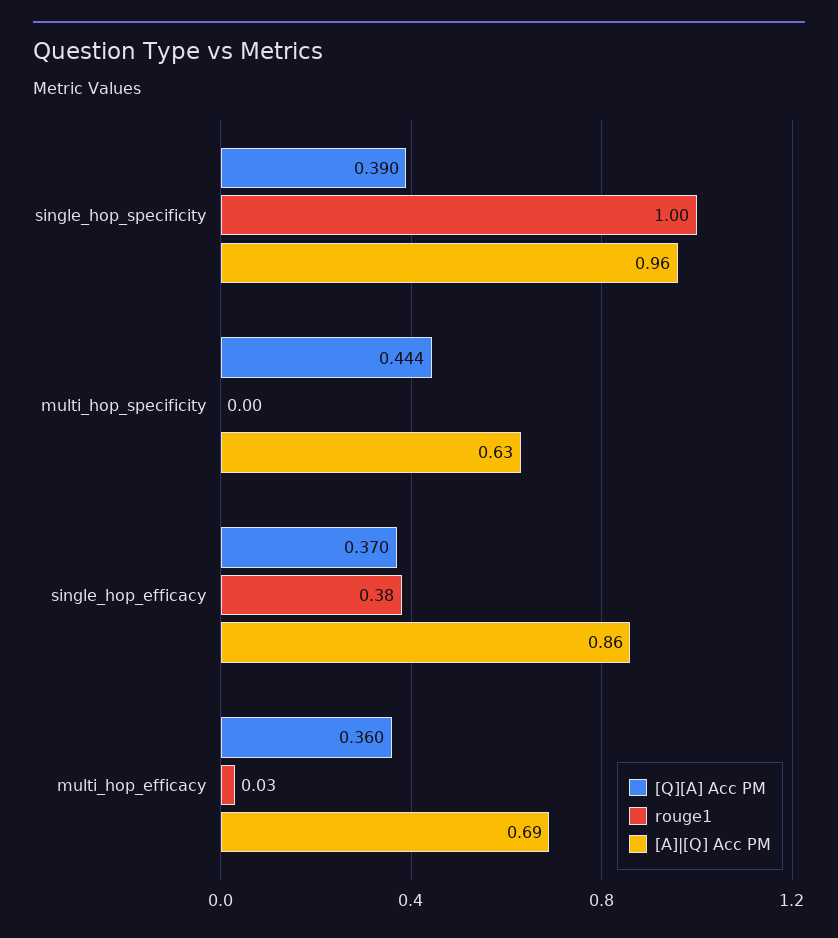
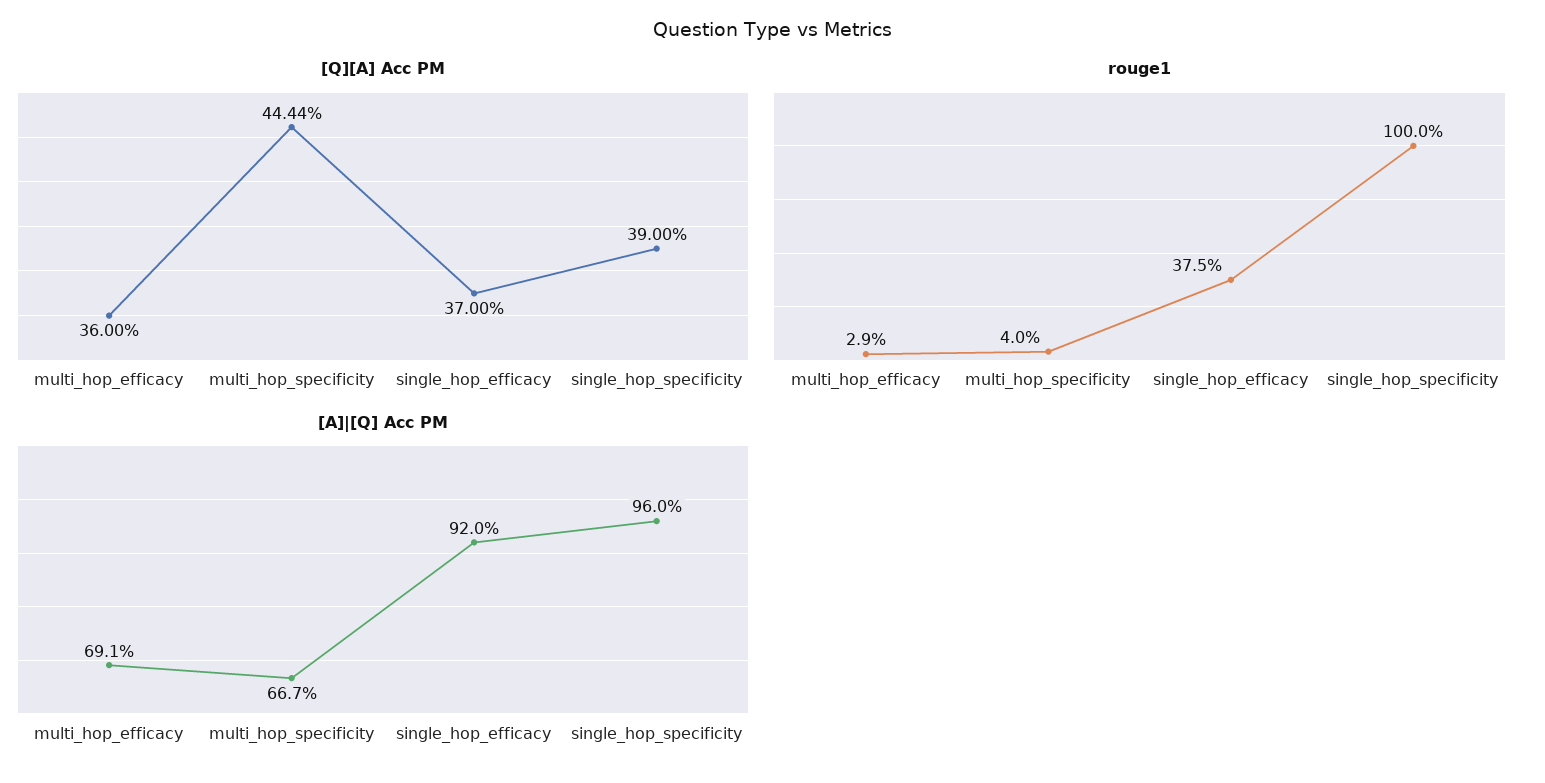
rouge1, multi_hop_specificity: 0 -> 0.04
[A]|[Q] Acc PM, multi_hop_specificity: 0.63 -> 0.667
[A]|[Q] Acc PM, single_hop_efficacy: 0.86 -> 0.92

